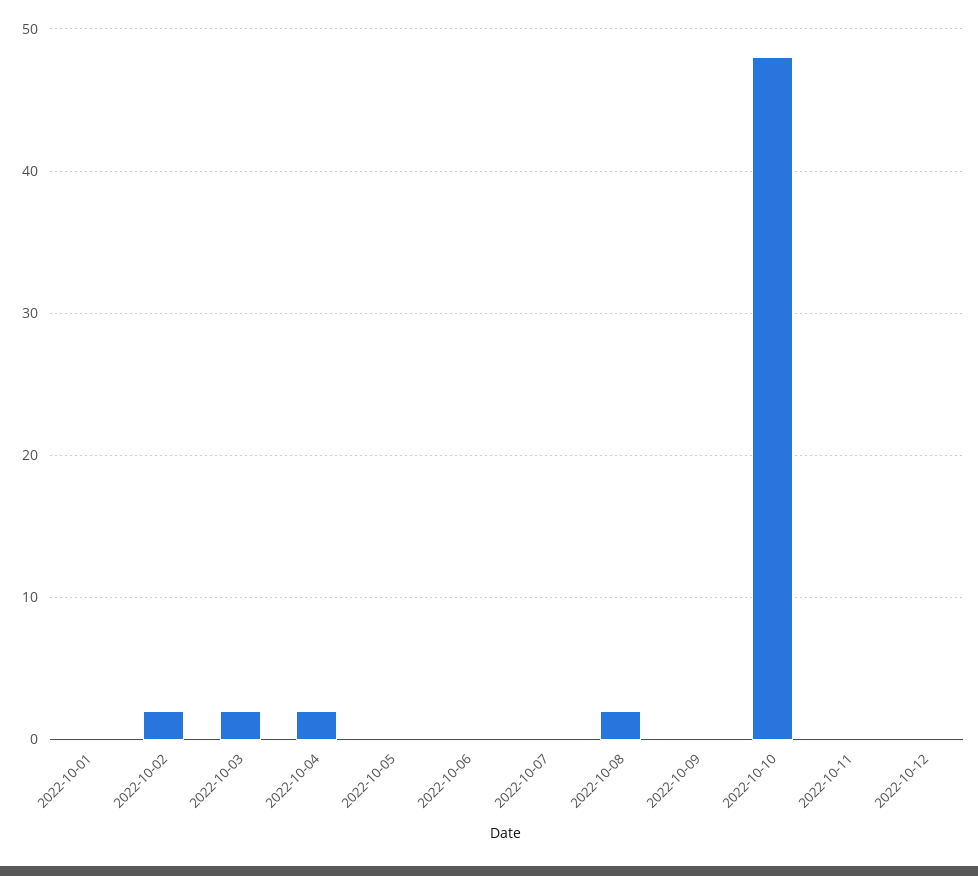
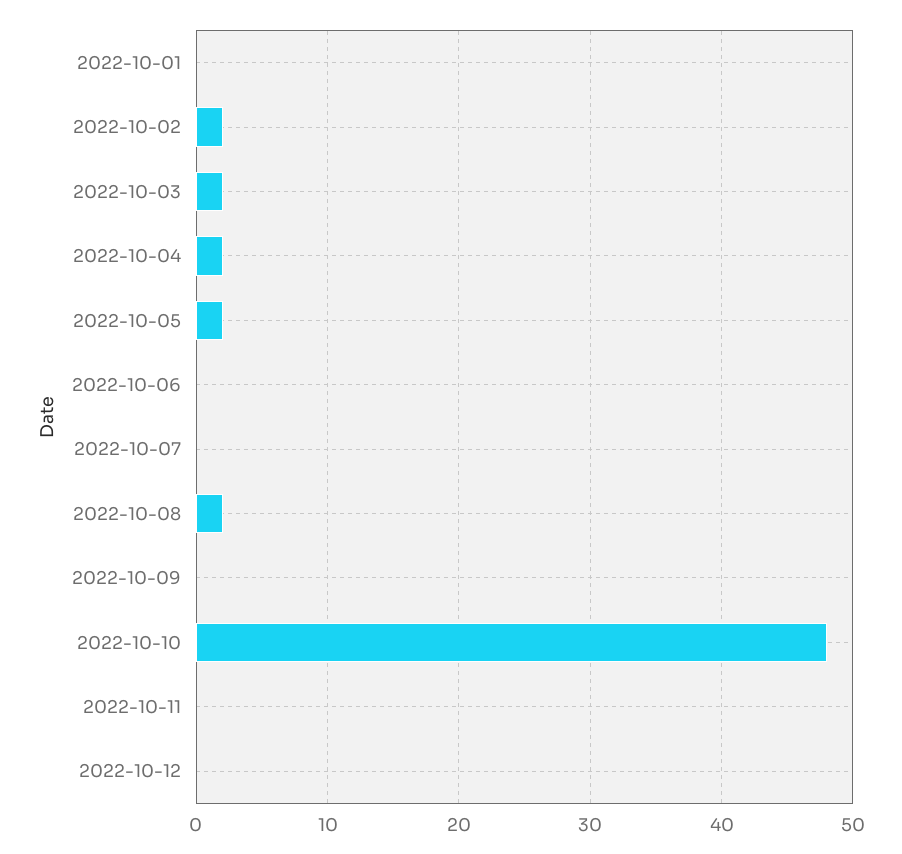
2022-10-05: 0 -> 2

